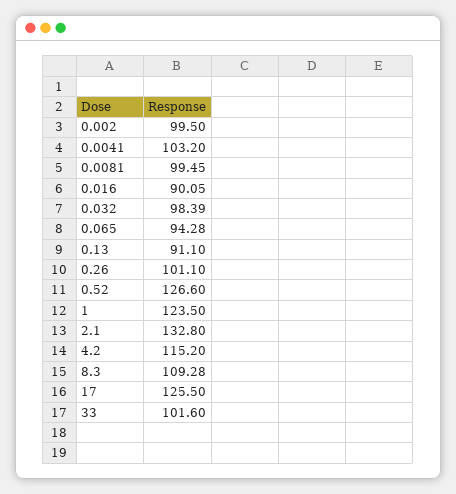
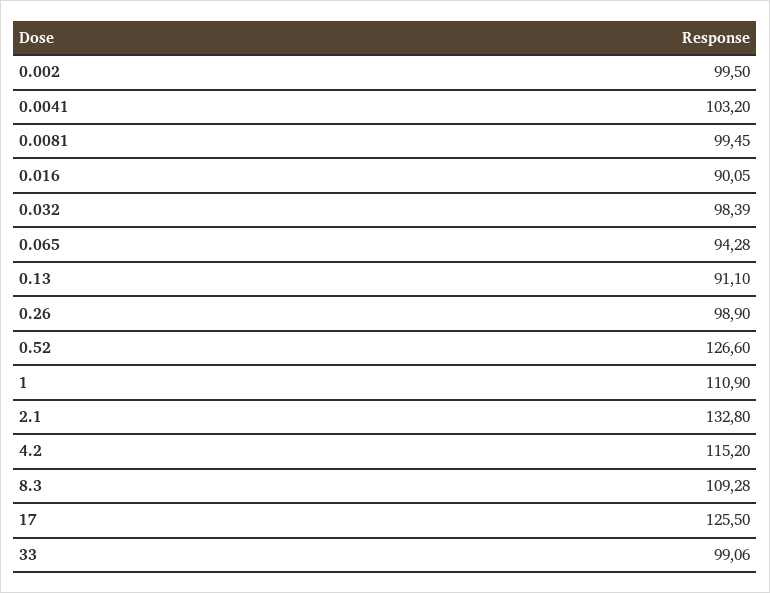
0.26: 101.1 -> 98.9
1: 123.5 -> 110.9
33: 101.6 -> 99.06

